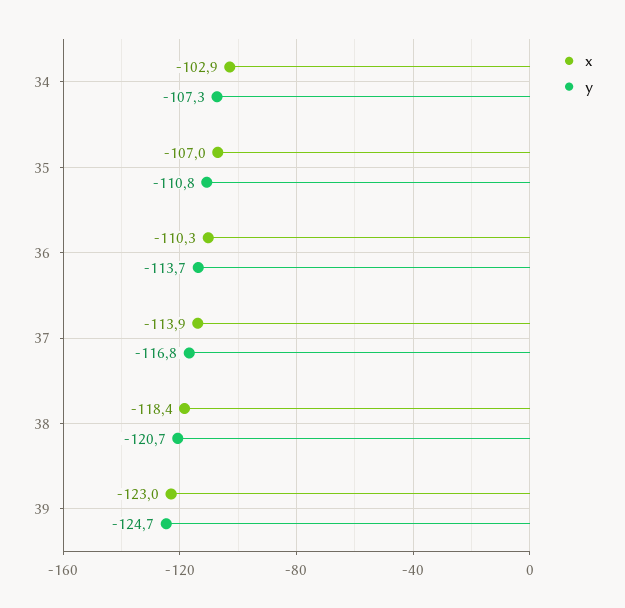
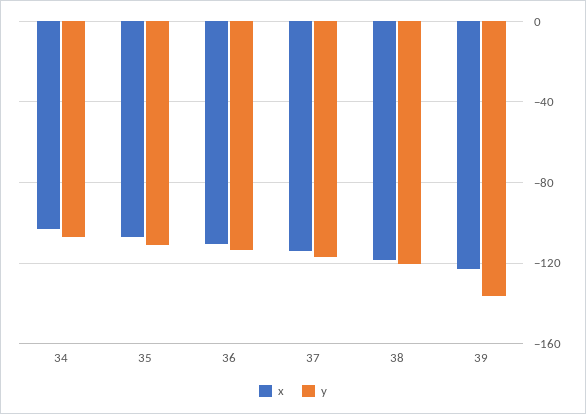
y, 39: -124.7 -> -135

